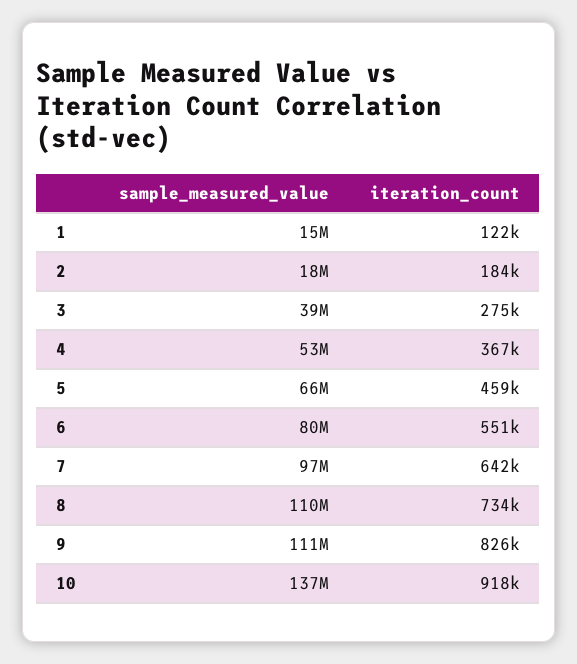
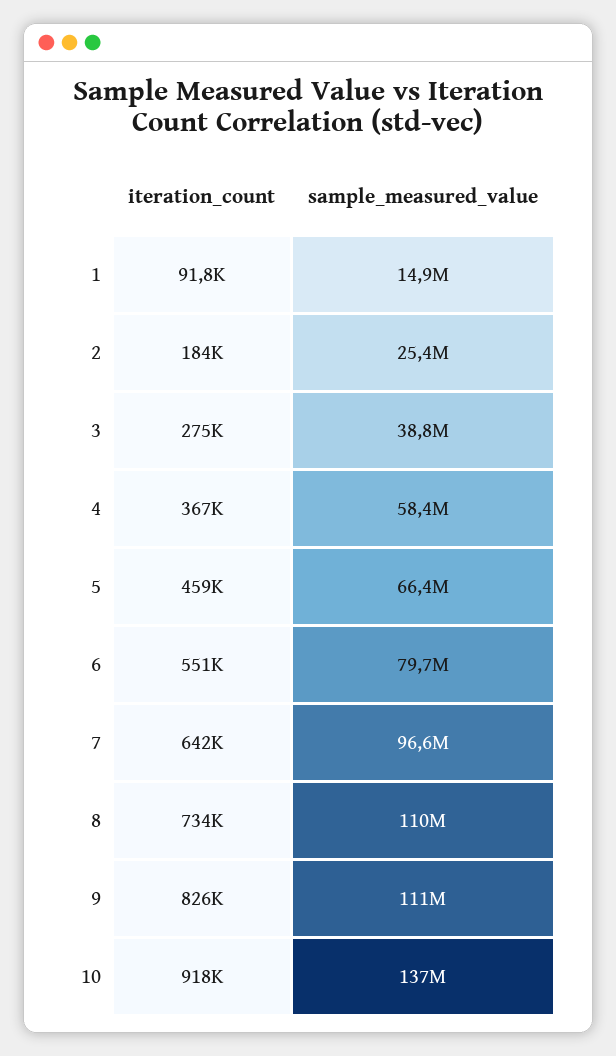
iteration_count, 1: 122000 -> 91800
sample_measured_value, 2: 18000000 -> 25400000
sample_measured_value, 4: 53000000 -> 58400000

